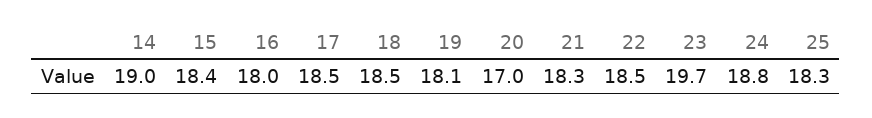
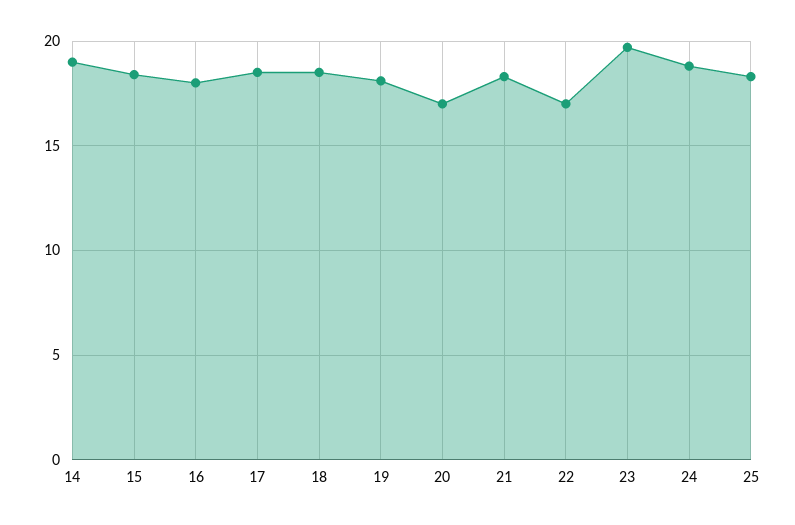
22: 18.5 -> 17

